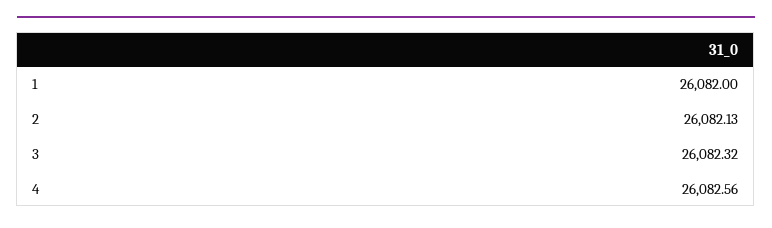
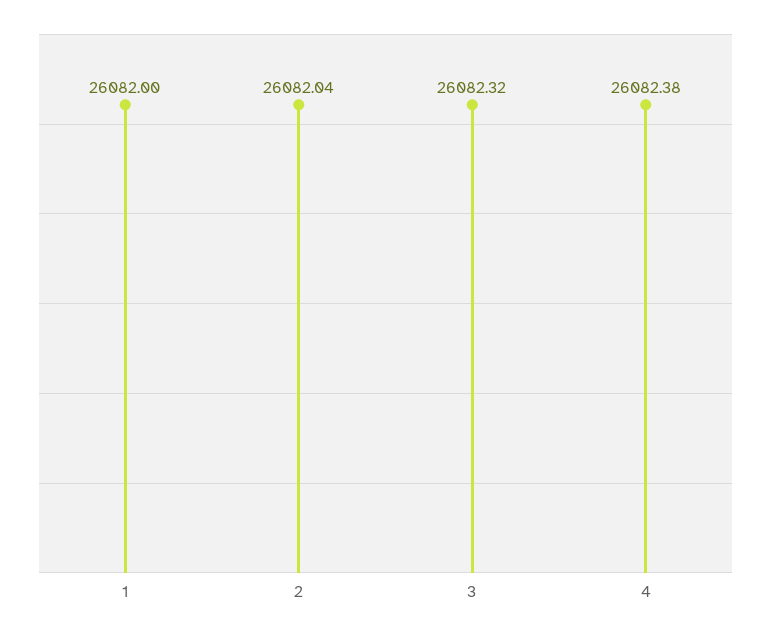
2: 26082.13 -> 26082.04
4: 26082.56 -> 26082.38

